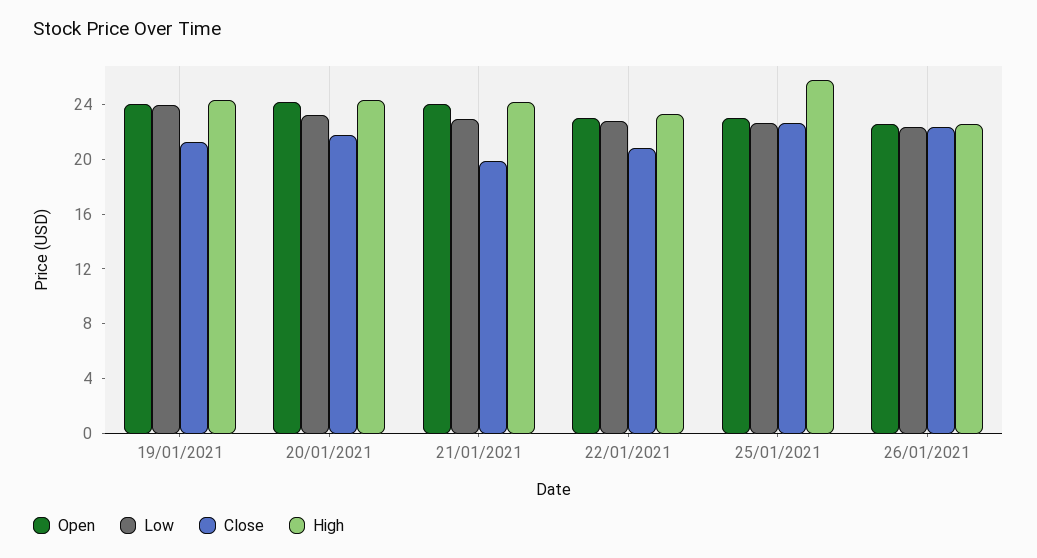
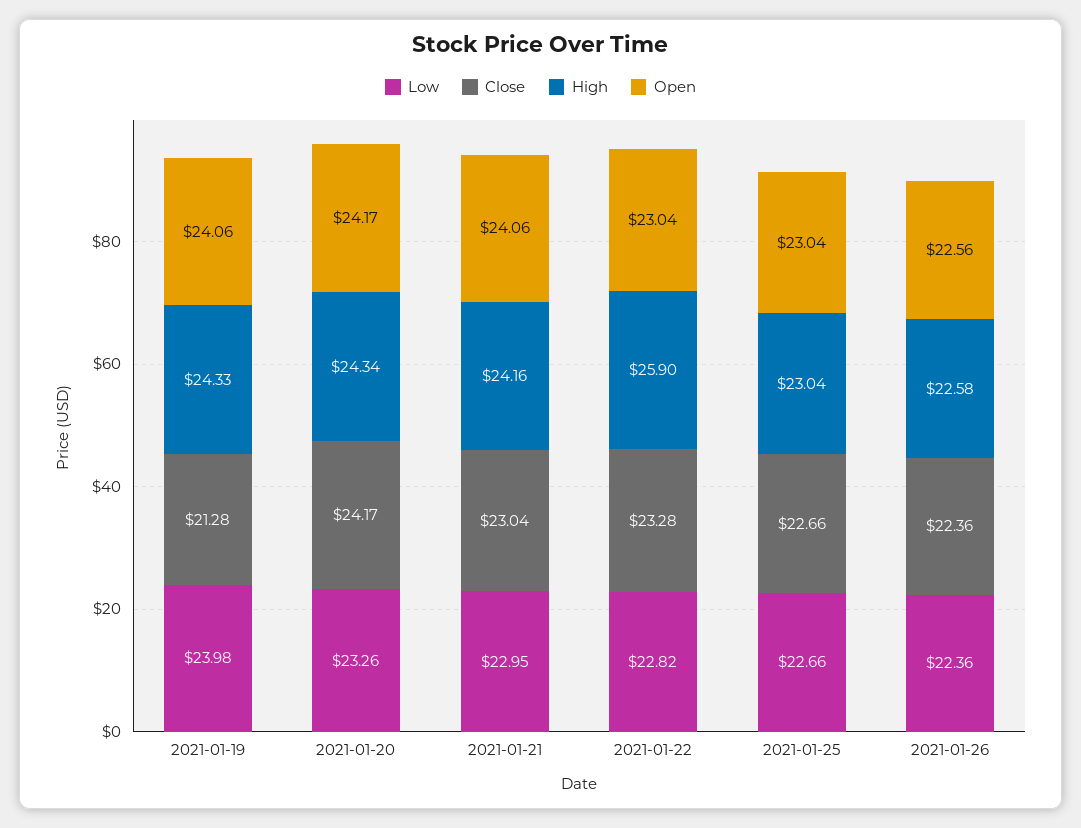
Close, 20/01/2021: 22 -> 24.17
Close, 21/01/2021: 20 -> 23.04
Close, 22/01/2021: 21 -> 23.28
High, 22/01/2021: 23 -> 25.9
High, 25/01/2021: 26 -> 23.04

